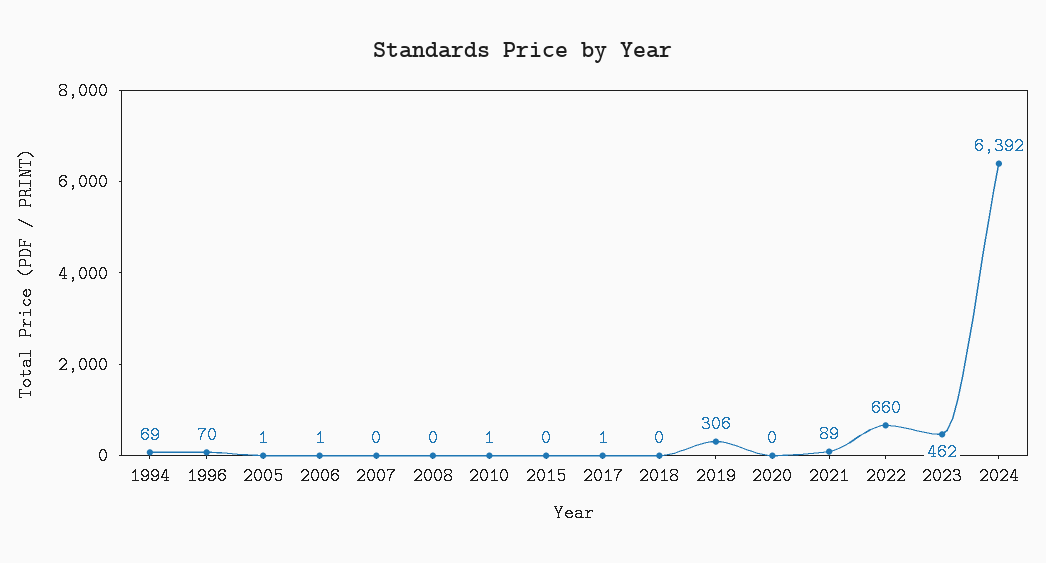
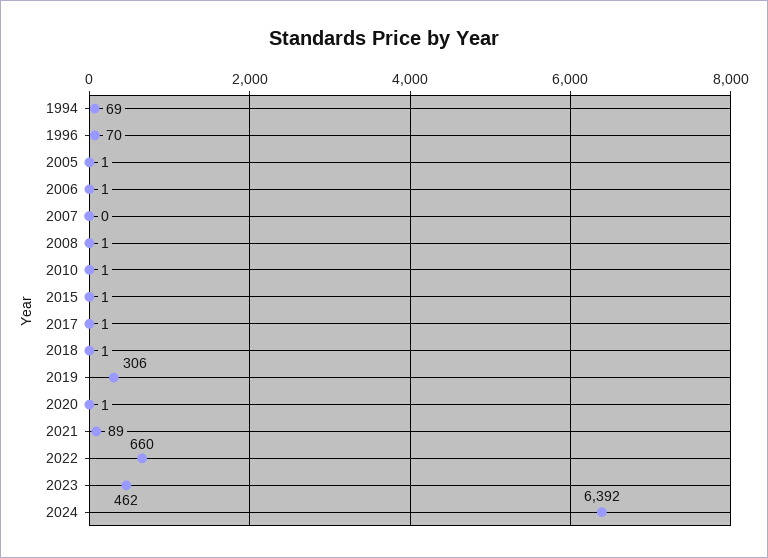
2008: 0 -> 1
2015: 0 -> 1
2018: 0 -> 1
2020: 0 -> 1

